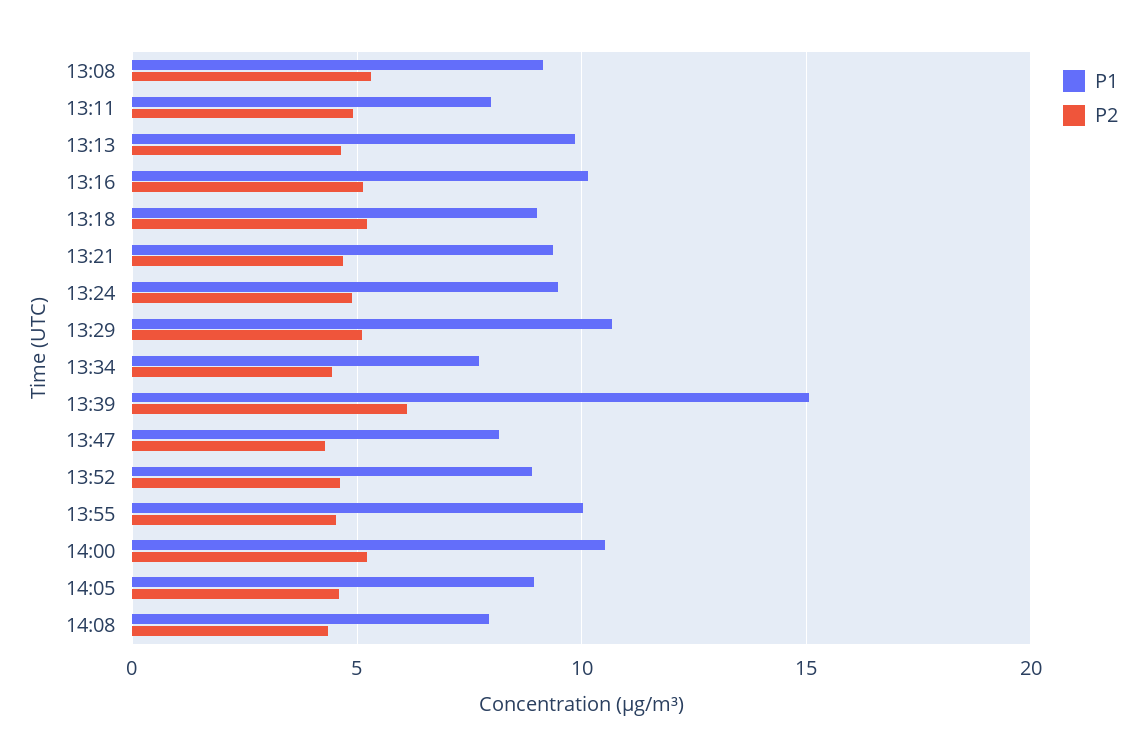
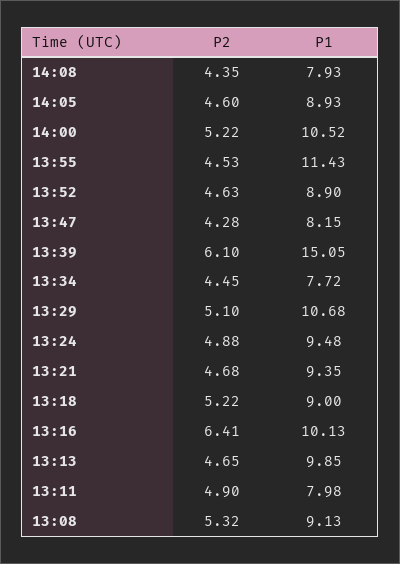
P2, 13:16: 5 -> 6.41
P1, 13:55: 10 -> 11.43

